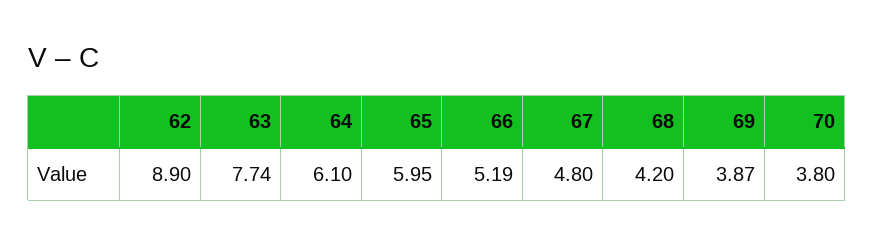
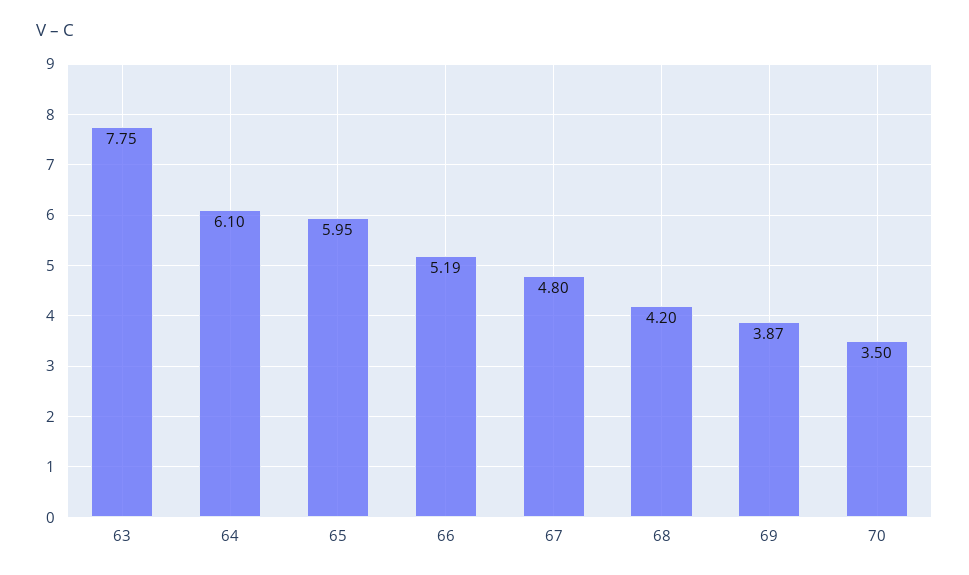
62: 8.9 -> none
63: 7.74 -> 7.75
70: 3.8 -> 3.5

